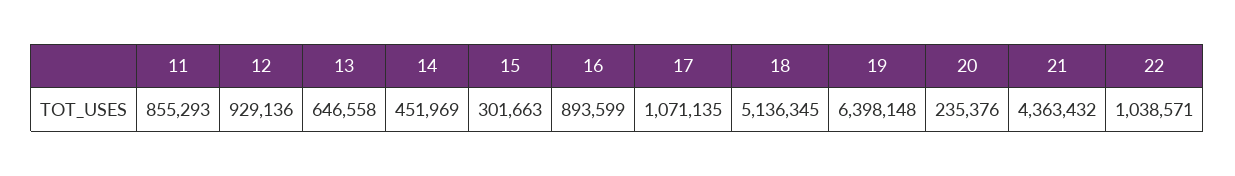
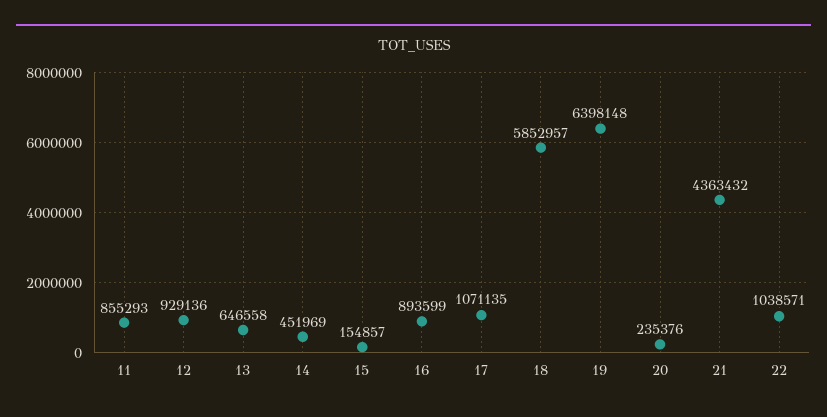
15: 301663 -> 154857
18: 5136345 -> 5852957

